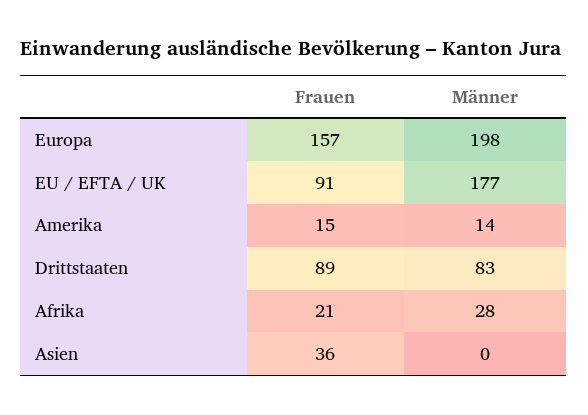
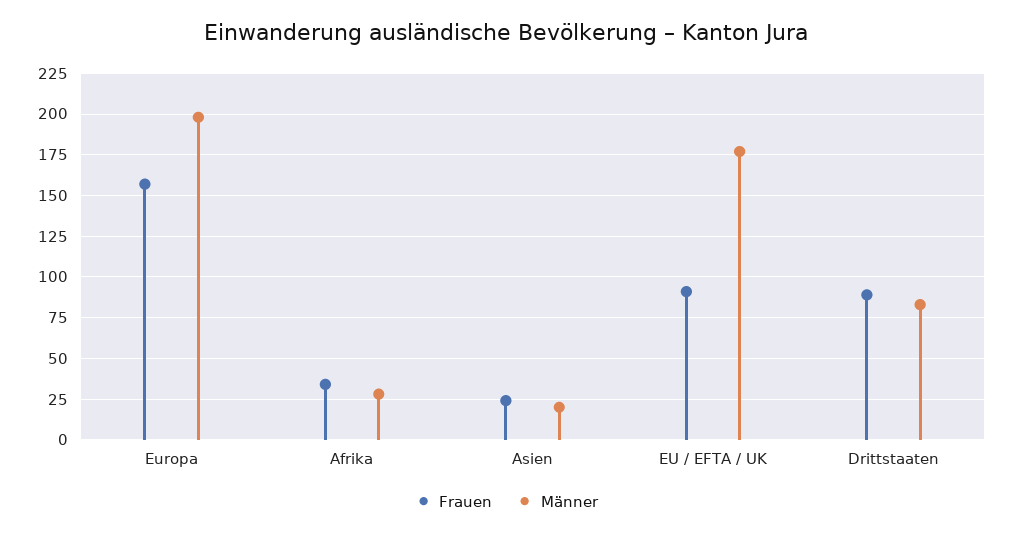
Frauen, Amerika: 15 -> none
Männer, Amerika: 14 -> none
Frauen, Afrika: 21 -> 35
Frauen, Asien: 36 -> 25
Männer, Asien: 0 -> 20

